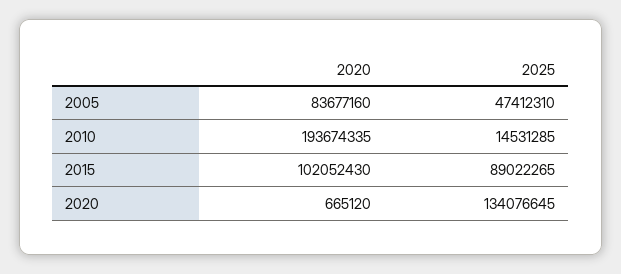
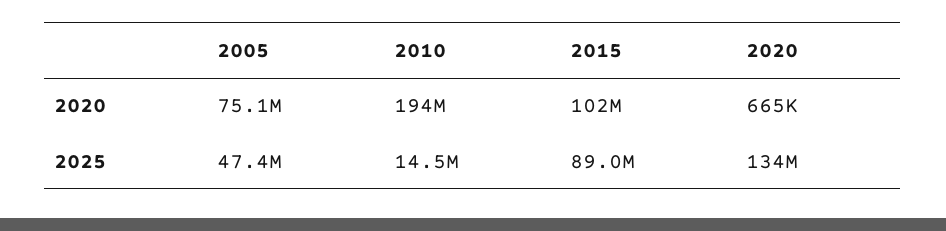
2020, 2005: 83677160 -> 75100000

